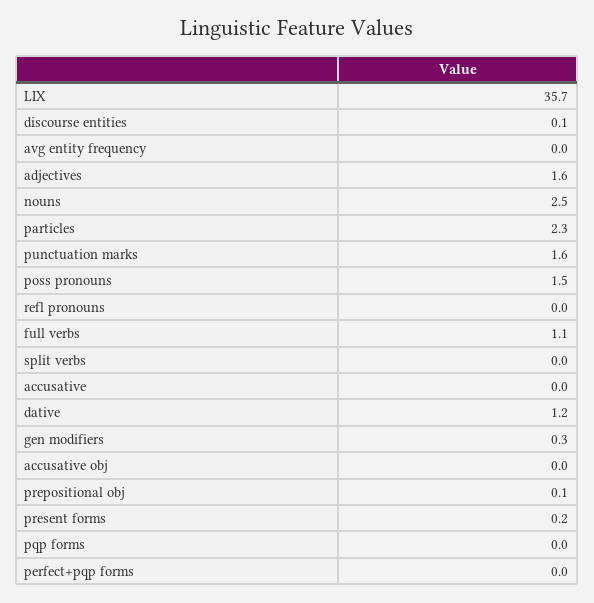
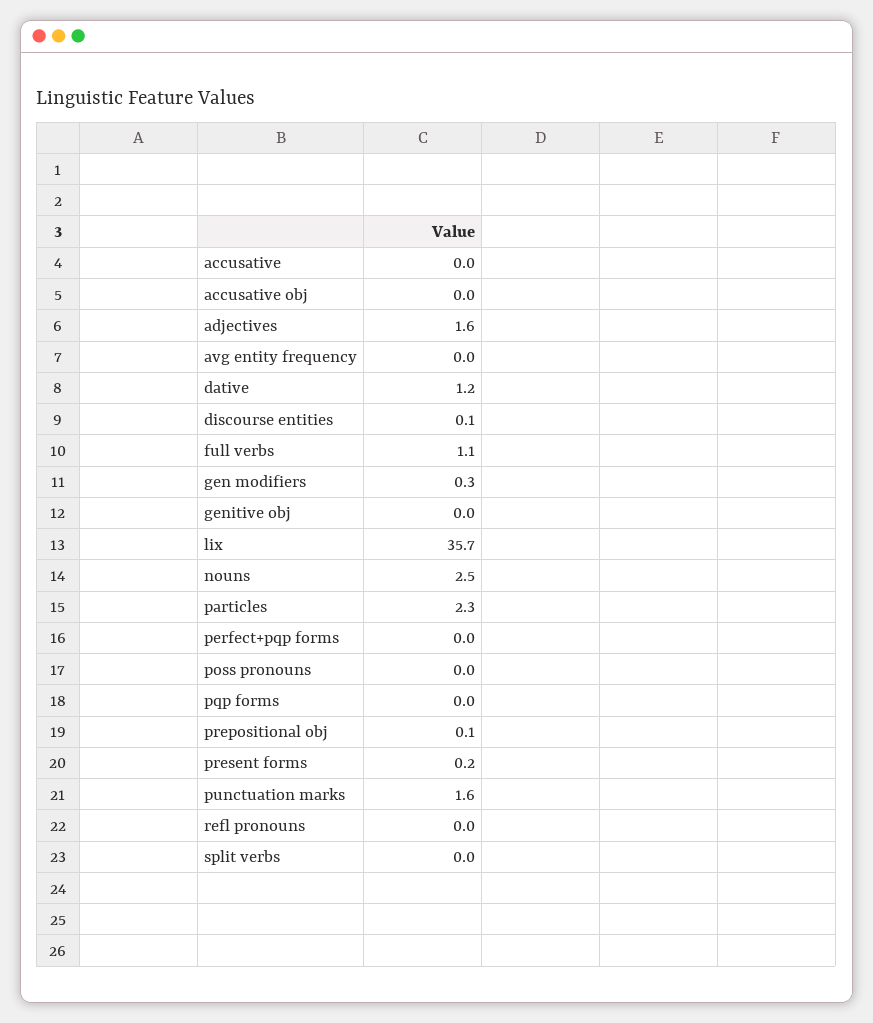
poss pronouns: 1.5 -> 0
genitive obj: none -> 0

